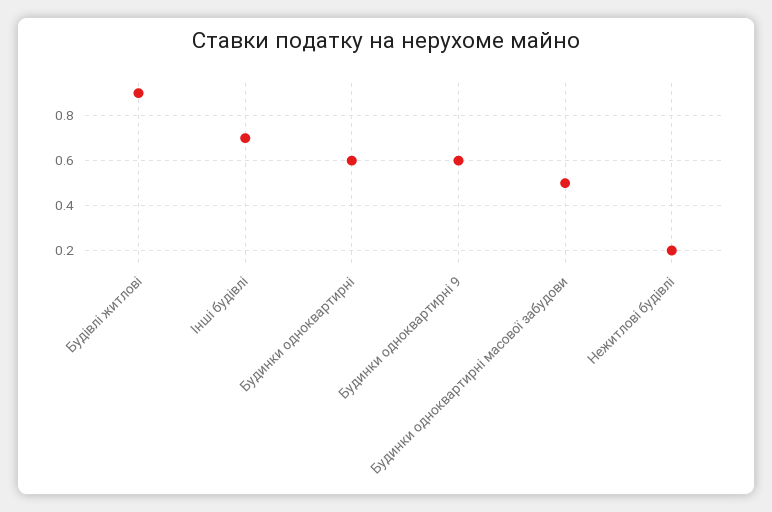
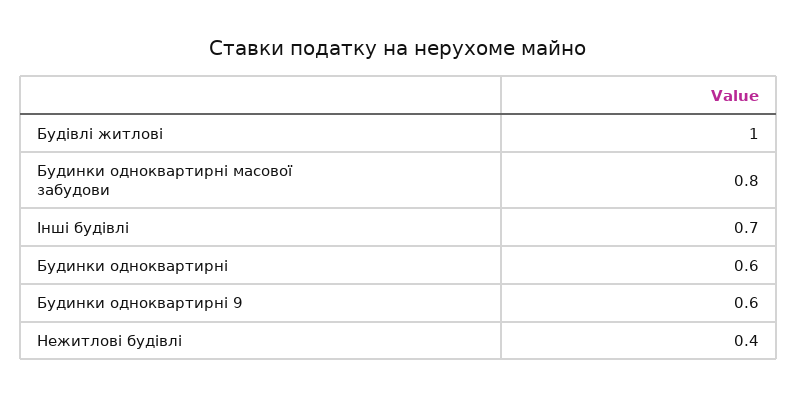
Будівлі житлові: 0.9 -> 1
Будинки одноквартирні масової забудови: 0.5 -> 0.8
Нежитлові будівлі: 0.2 -> 0.4

